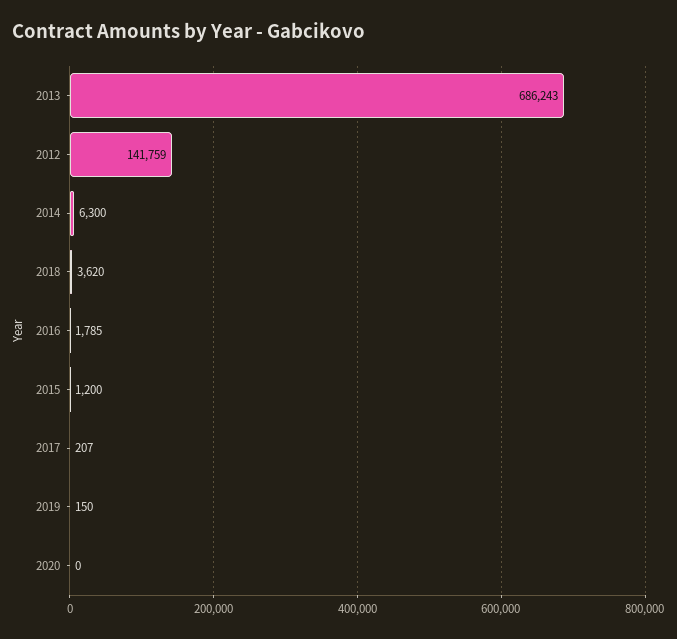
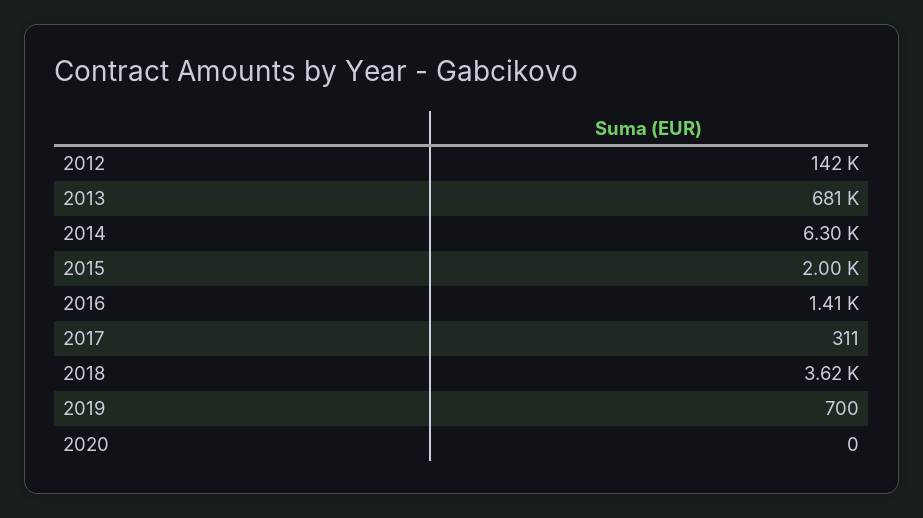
2013: 686243 -> 681000
2016: 1785 -> 1410
2015: 1200 -> 2000
2017: 207 -> 311
2019: 150 -> 700

